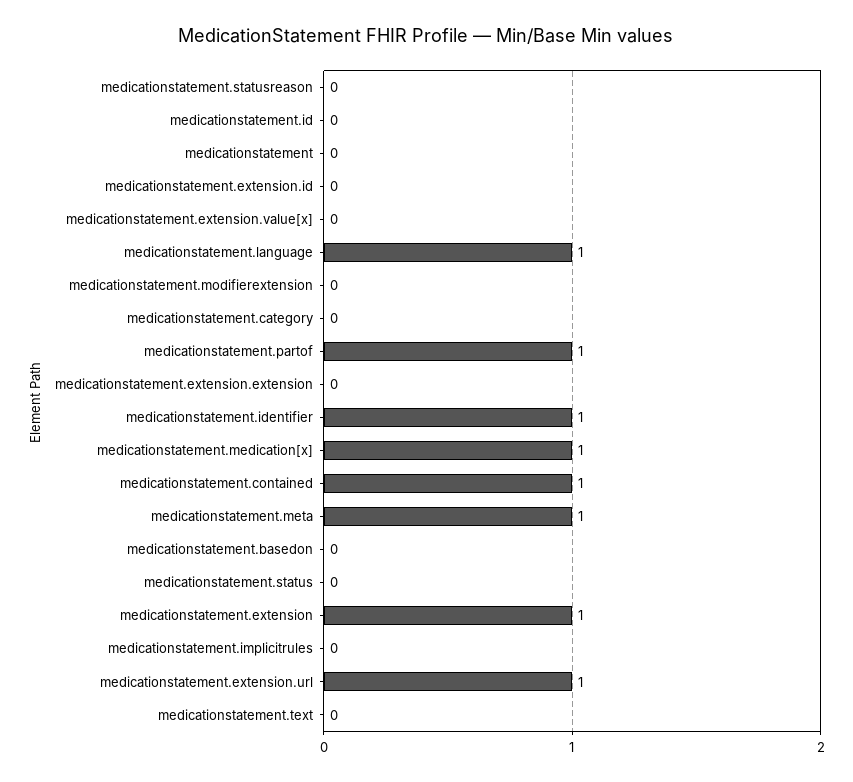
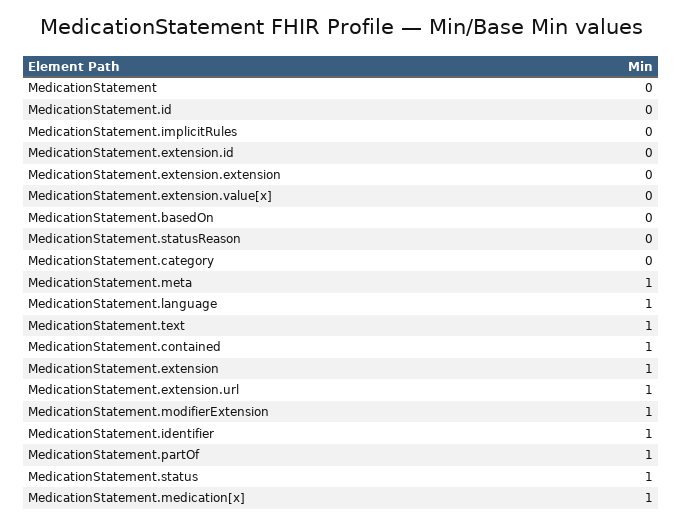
medicationstatement.modifierextension: 0 -> 1
medicationstatement.status: 0 -> 1
medicationstatement.text: 0 -> 1

